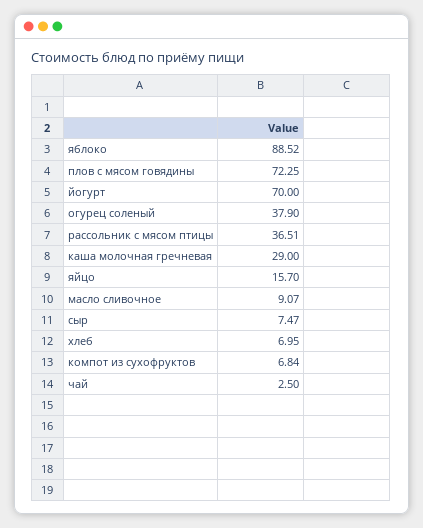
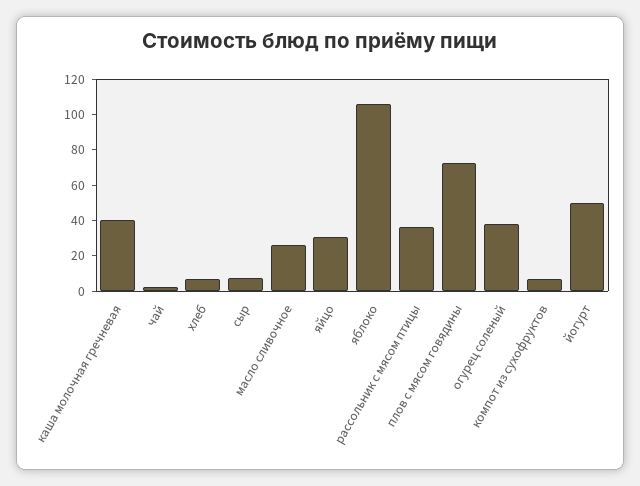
яблоко: 88.52 -> 105
йогурт: 70 -> 50
каша молочная гречневая: 29 -> 40
яйцо: 15.7 -> 30
масло сливочное: 9.07 -> 25

